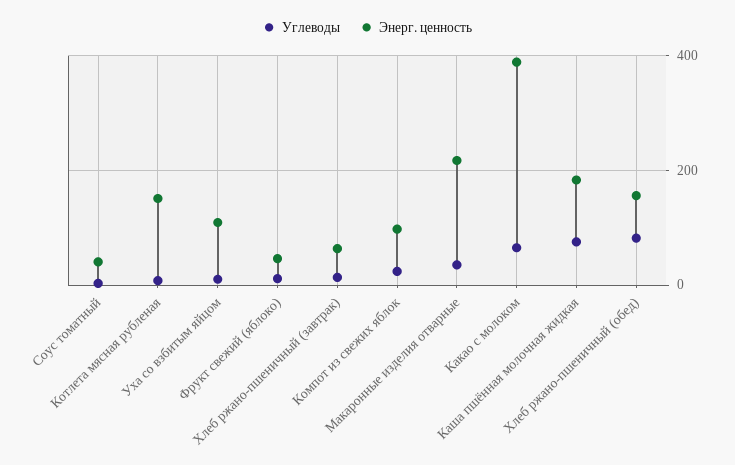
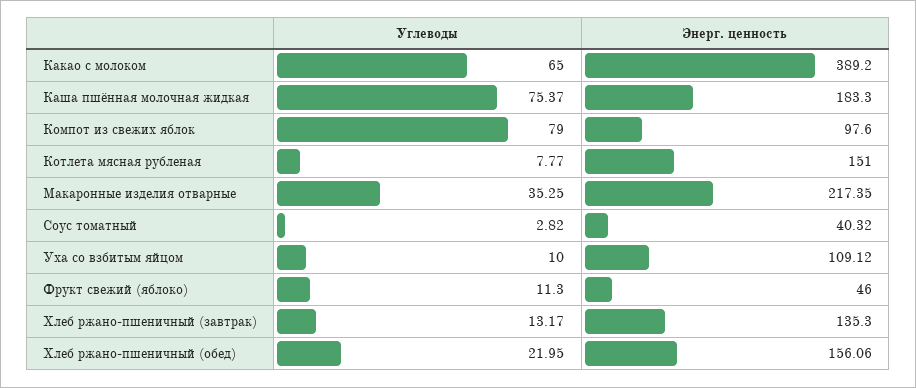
Энерг. ценность, Хлеб ржано-пшеничный (завтрак): 60 -> 135.3
Углеводы, Компот из свежих яблок: 20 -> 79
Углеводы, Хлеб ржано-пшеничный (обед): 80 -> 21.95

